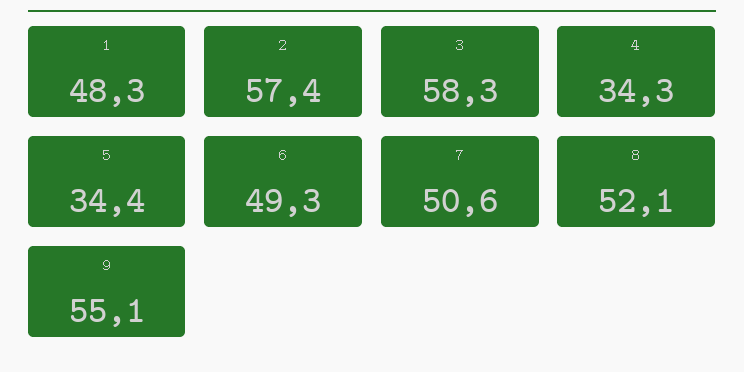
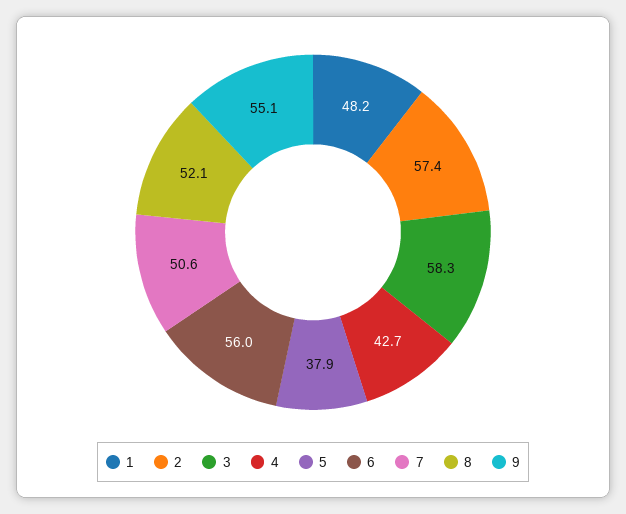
1: 48.3 -> 48.2
4: 34.3 -> 42.7
5: 34.4 -> 37.9
6: 49.3 -> 56

